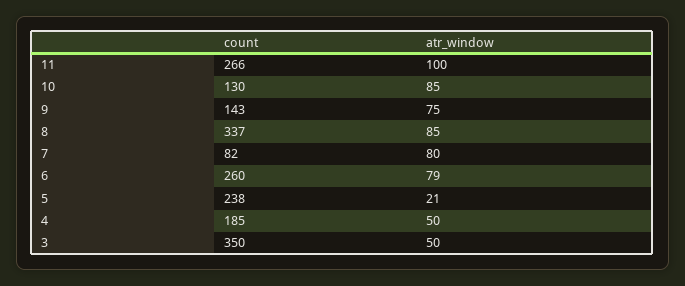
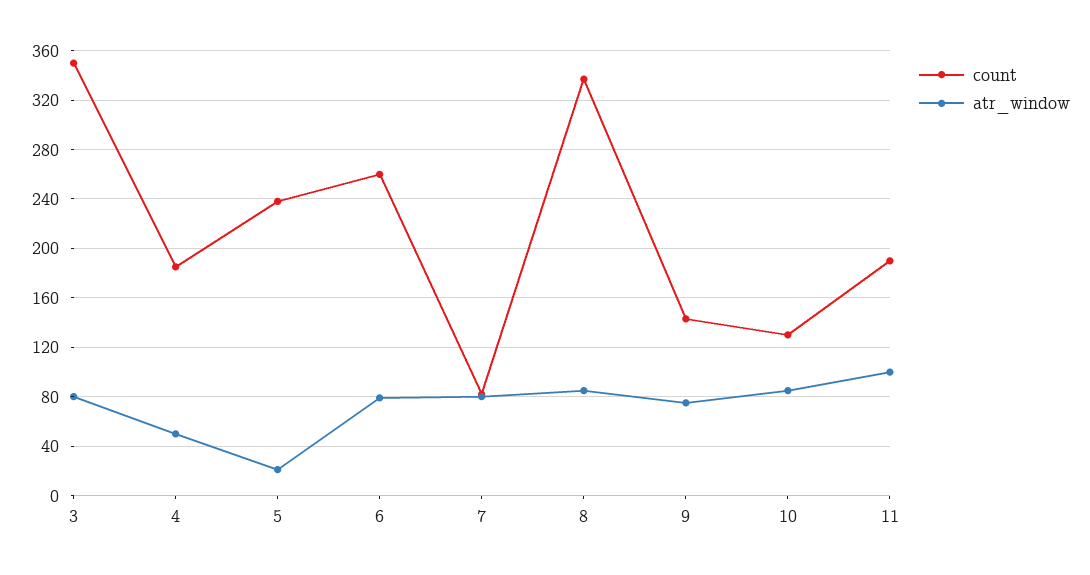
count, 11: 266 -> 190
atr_window, 3: 50 -> 80

